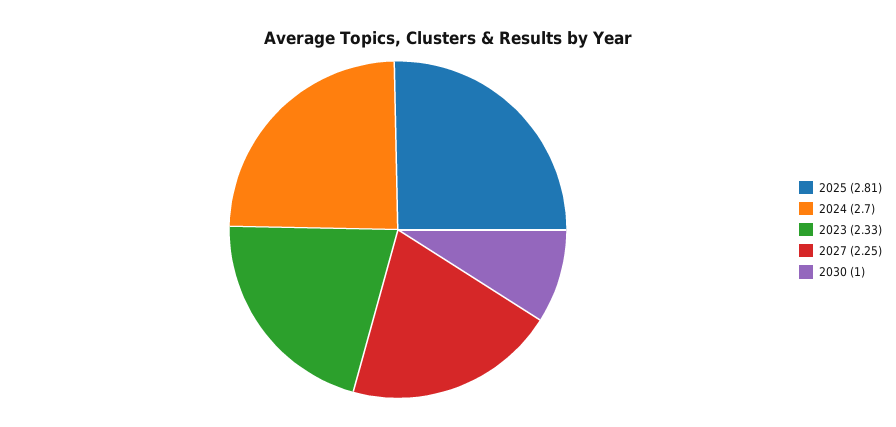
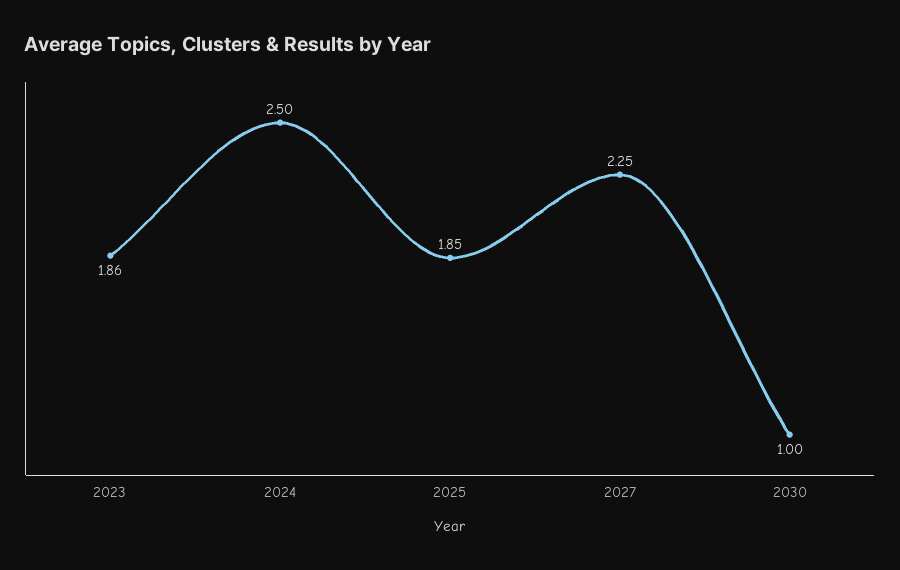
2025: 2.81 -> 1.85
2024: 2.7 -> 2.5
2023: 2.33 -> 1.86

